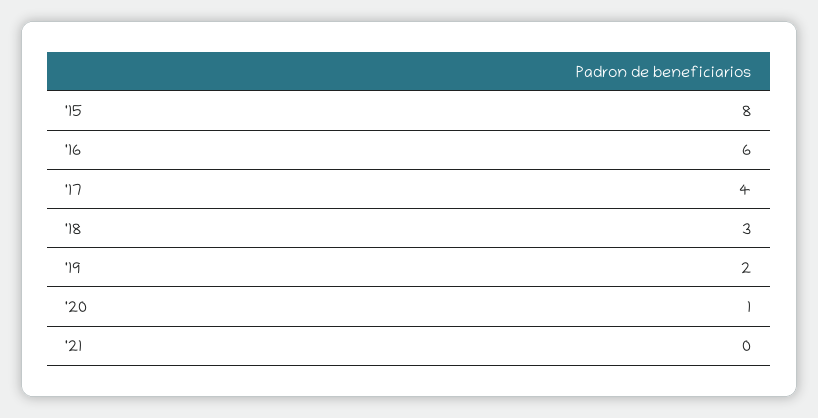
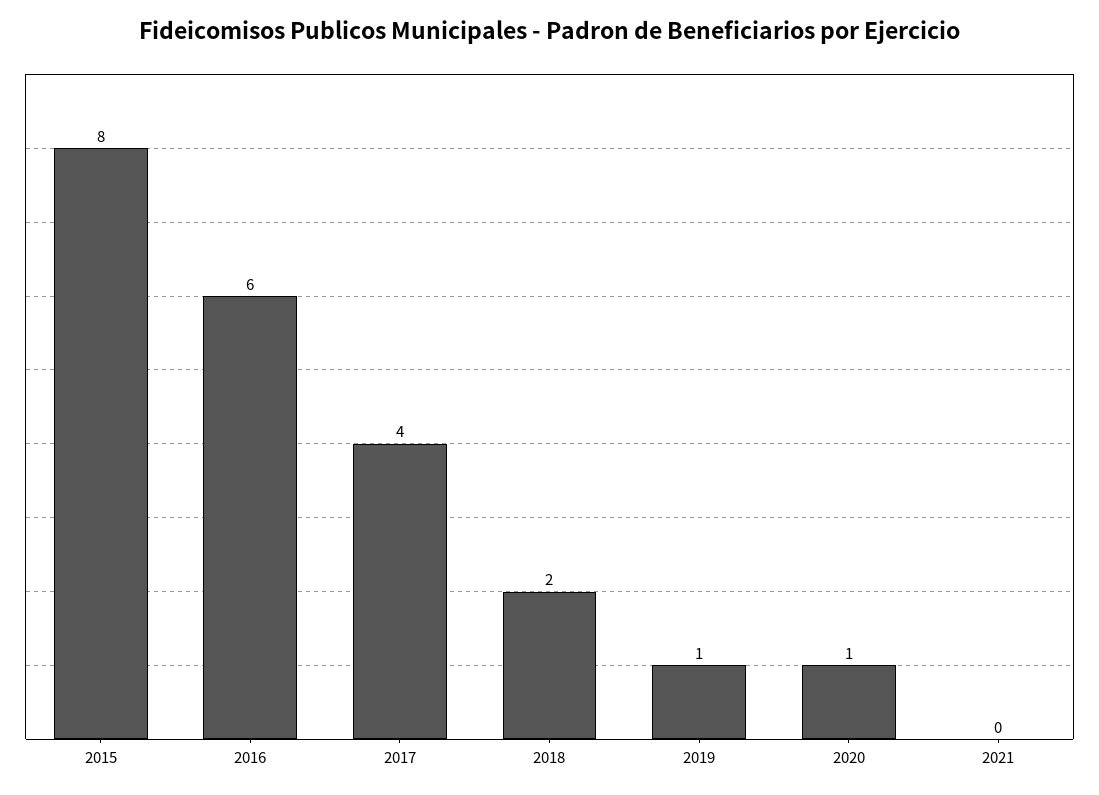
'18: 3 -> 2
'19: 2 -> 1

